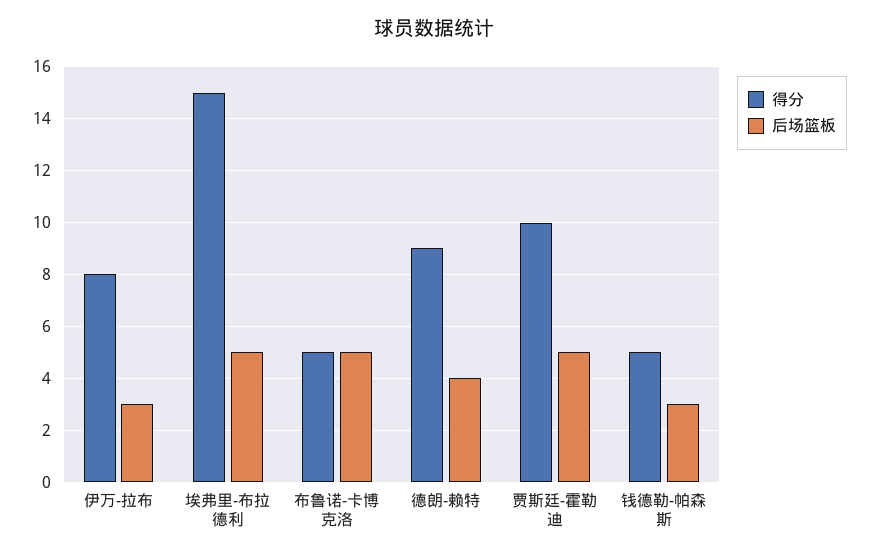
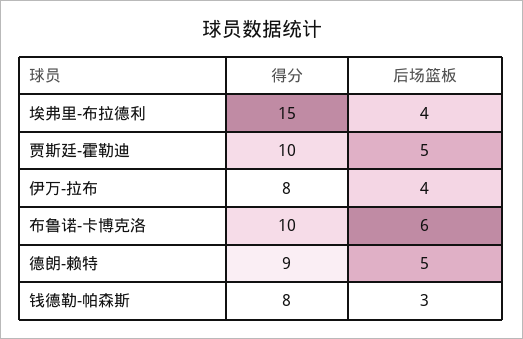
后场篮板, 伊万-拉布: 3 -> 4
后场篮板, 埃弗里-布拉德利: 5 -> 4
得分, 布鲁诺-卡博克洛: 5 -> 10
后场篮板, 布鲁诺-卡博克洛: 5 -> 6
后场篮板, 德朗-赖特: 4 -> 5
得分, 钱德勒-帕森斯: 5 -> 8

